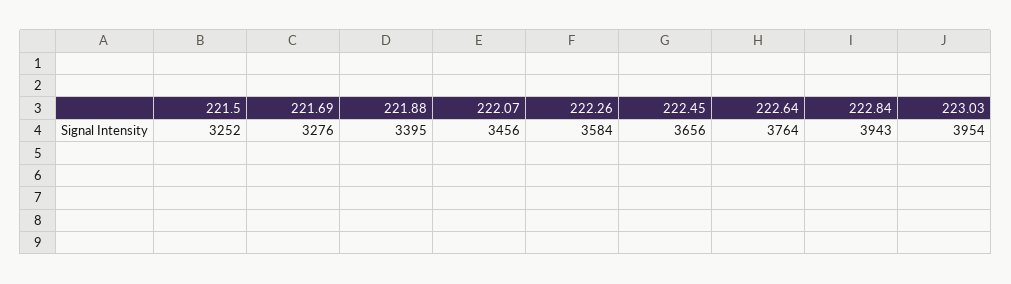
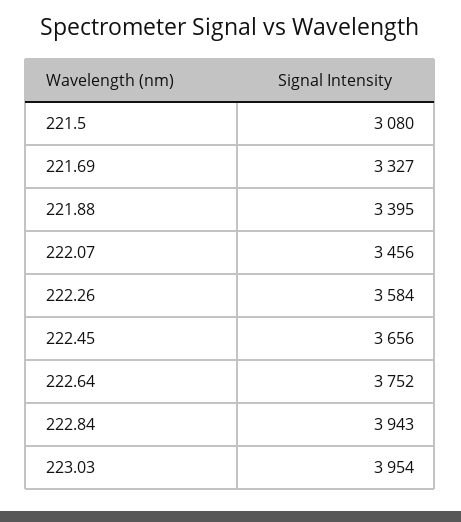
221.5: 3252 -> 3080
221.69: 3276 -> 3327
222.64: 3764 -> 3752

